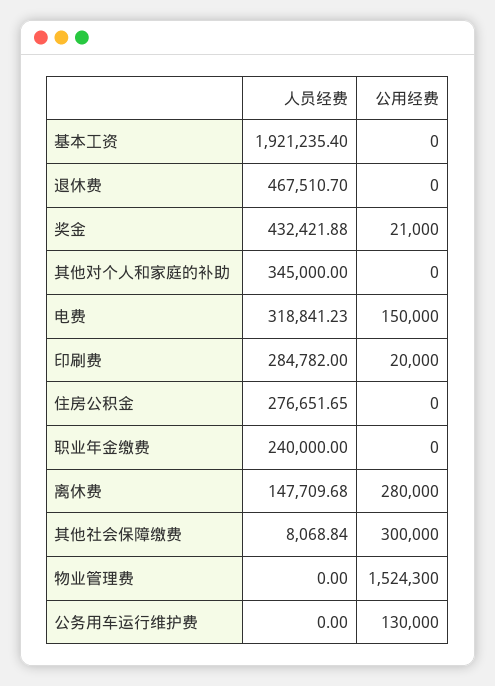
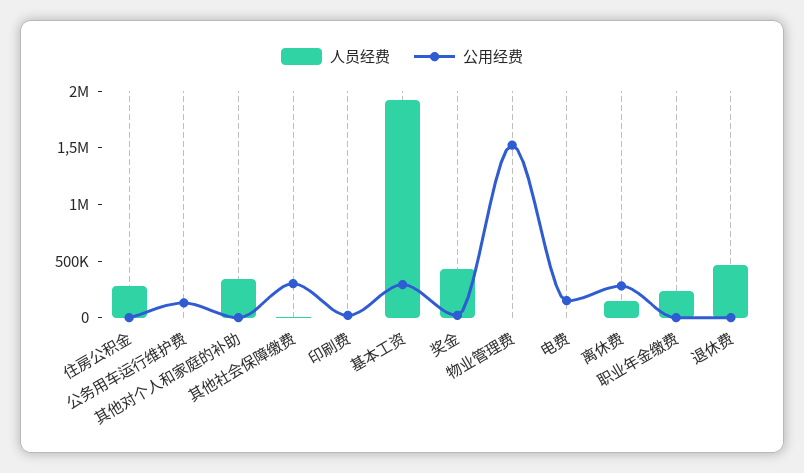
公用经费, 基本工资: 0 -> 300000
人员经费, 电费: 318841.23 -> 0
人员经费, 印刷费: 284782 -> 0

